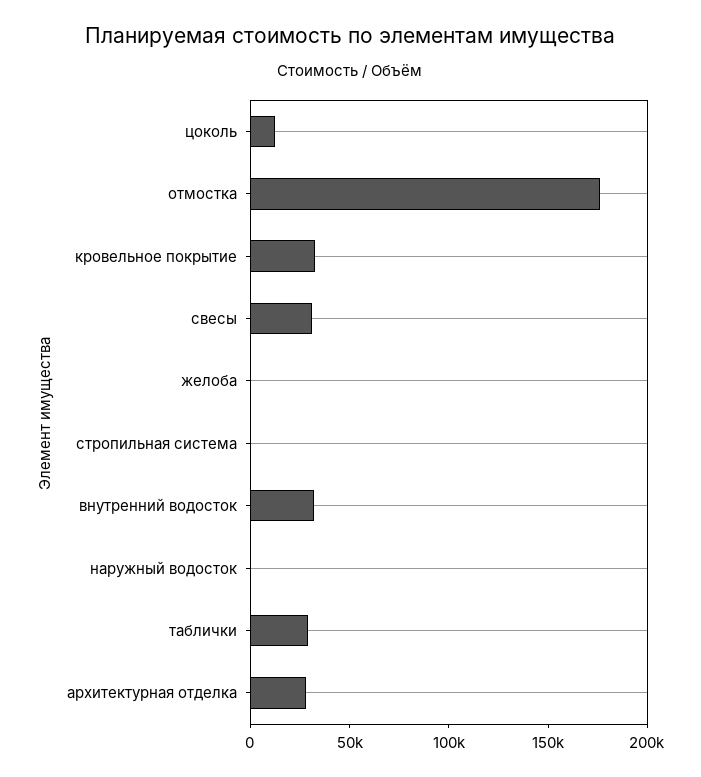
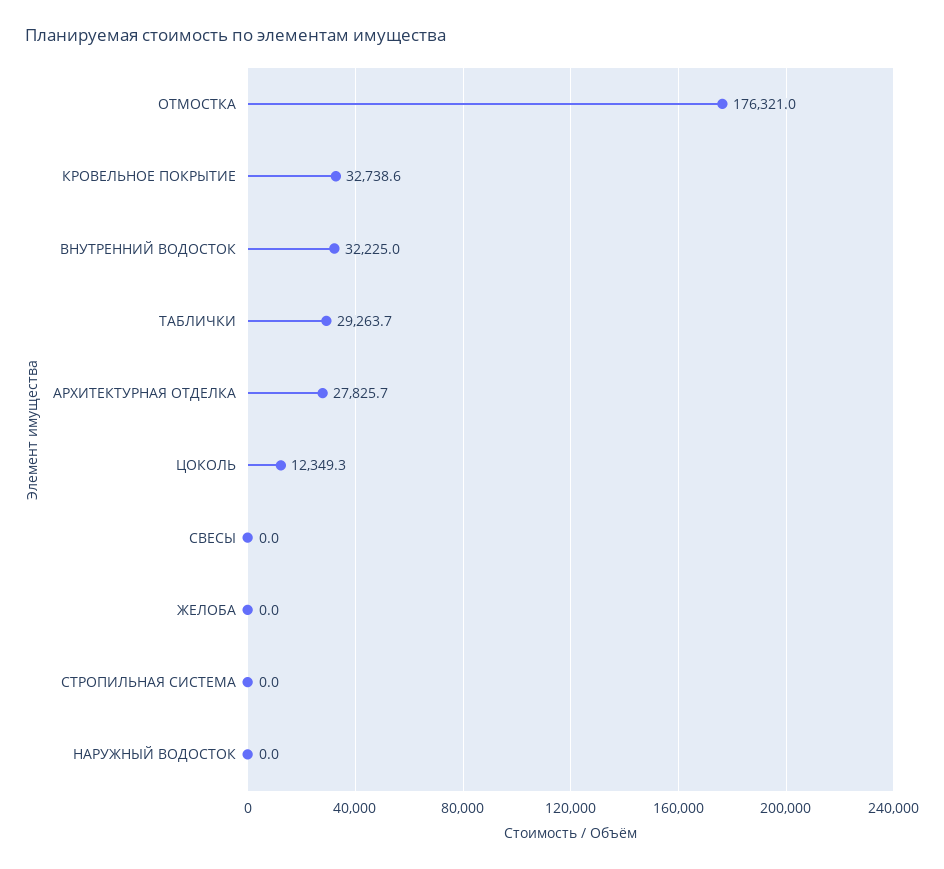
свесы: 30000 -> 0

